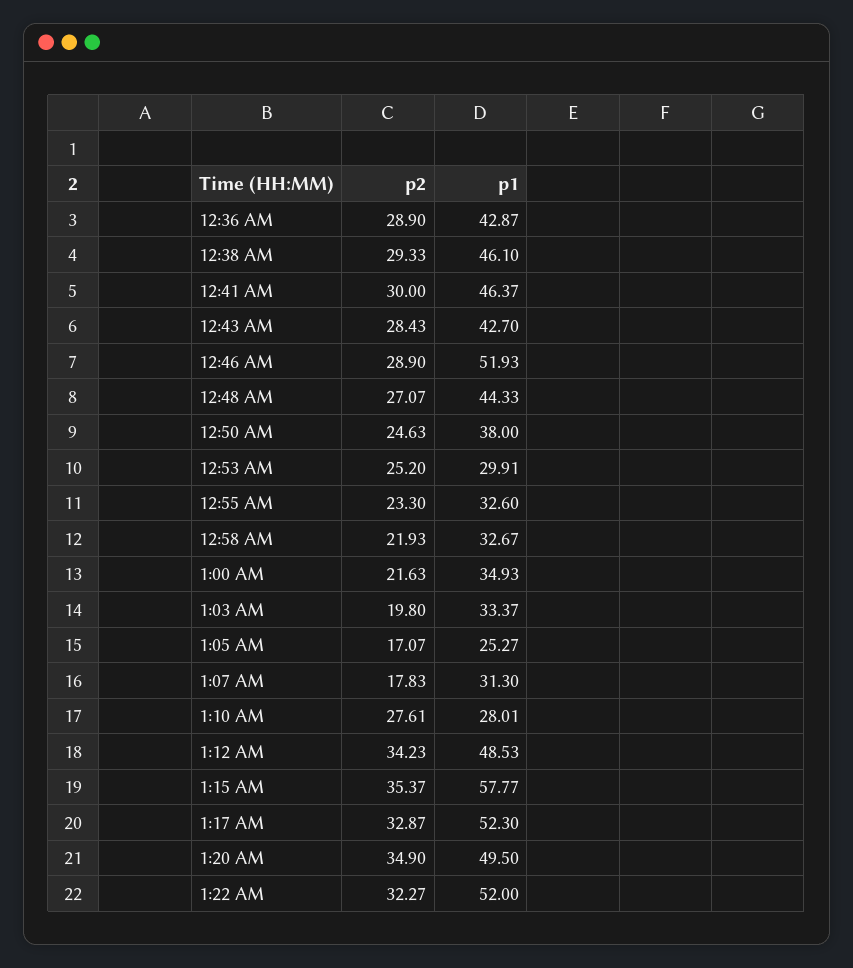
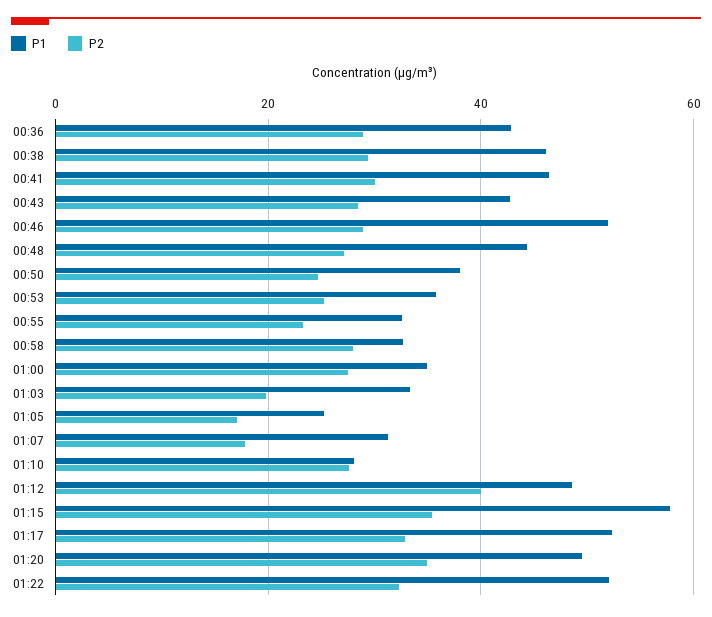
p1, 12:53 AM: 29.91 -> 36
p2, 12:58 AM: 21.93 -> 28
p2, 1:00 AM: 21.63 -> 28
p2, 1:12 AM: 34.23 -> 40

